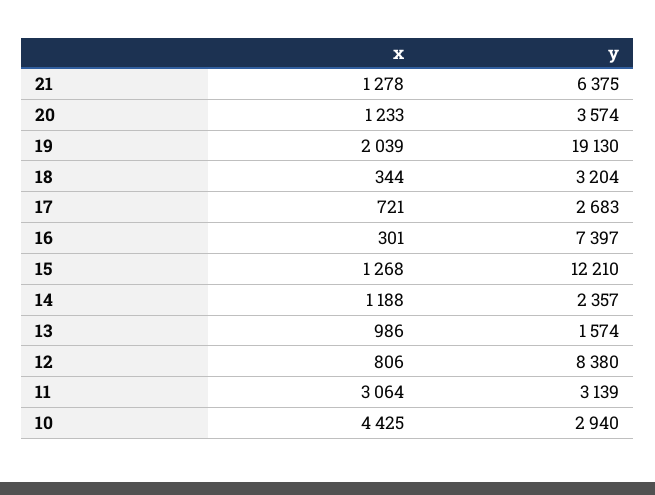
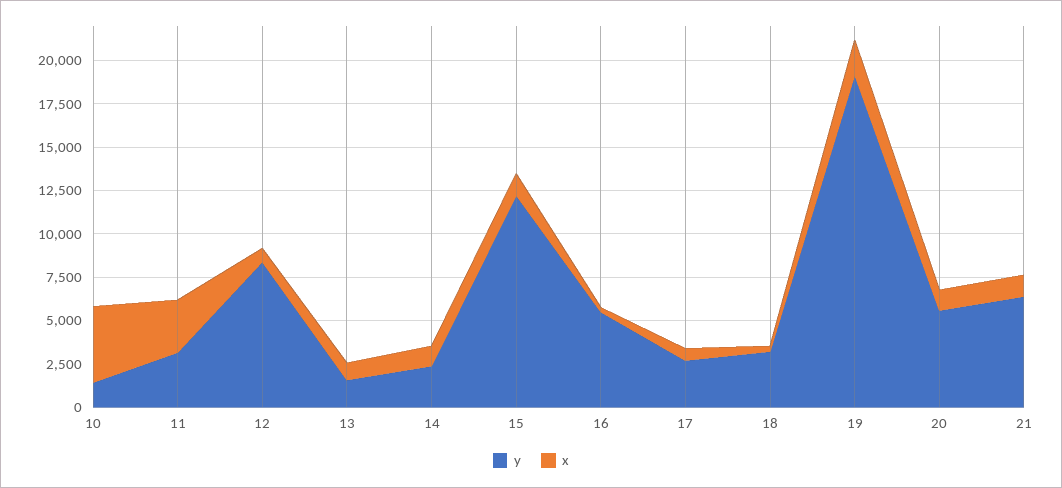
y, 20: 3574 -> 5500
y, 16: 7397 -> 5500
y, 10: 2940 -> 1500

